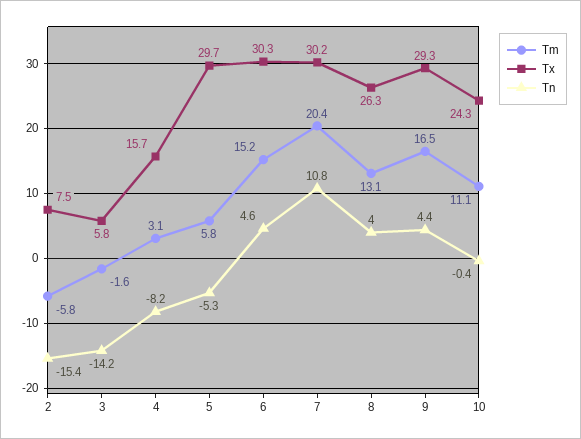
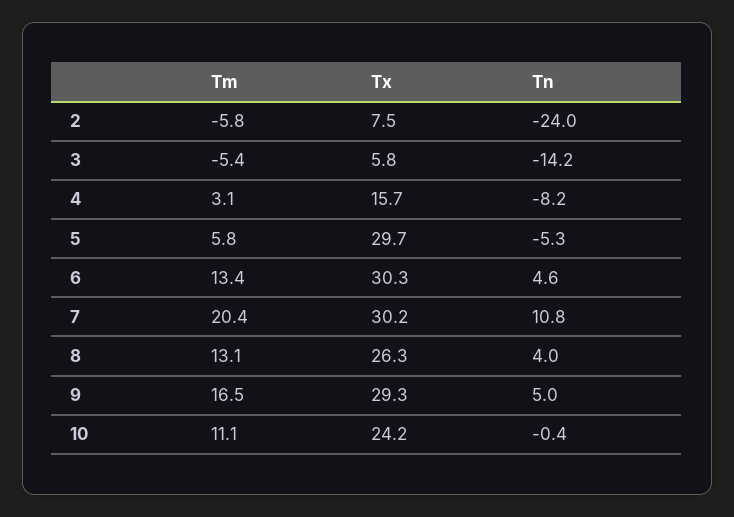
Tn, 2: -15.4 -> -24
Tm, 3: -1.6 -> -5.4
Tm, 6: 15.2 -> 13.4
Tn, 9: 4.4 -> 5
Tx, 10: 24.3 -> 24.2

